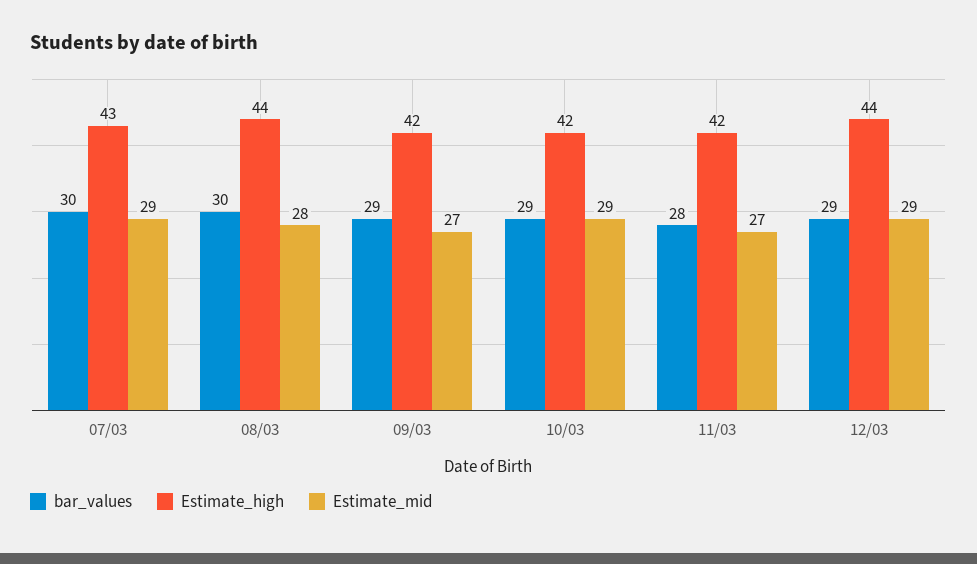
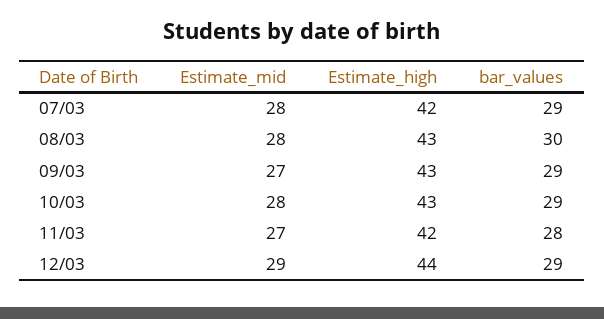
bar_values, 07/03: 30 -> 29
Estimate_high, 07/03: 43 -> 42
Estimate_mid, 07/03: 29 -> 28
Estimate_high, 08/03: 44 -> 43
Estimate_high, 09/03: 42 -> 43
Estimate_high, 10/03: 42 -> 43
Estimate_mid, 10/03: 29 -> 28

